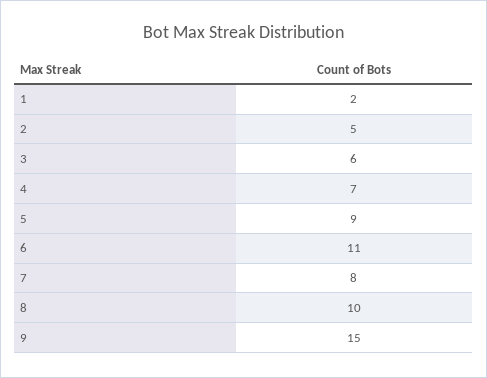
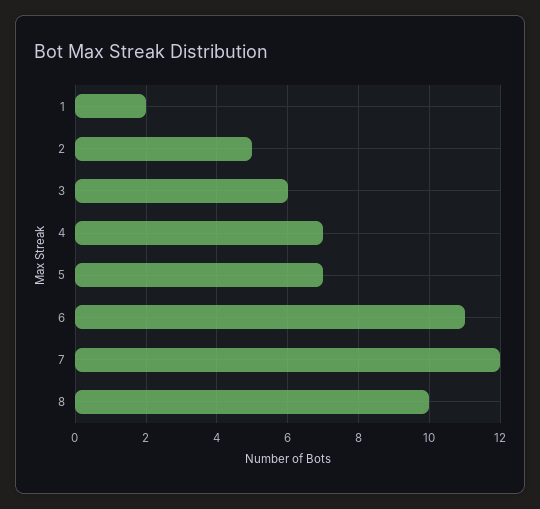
5: 9 -> 7
7: 8 -> 12
9: 15 -> none

